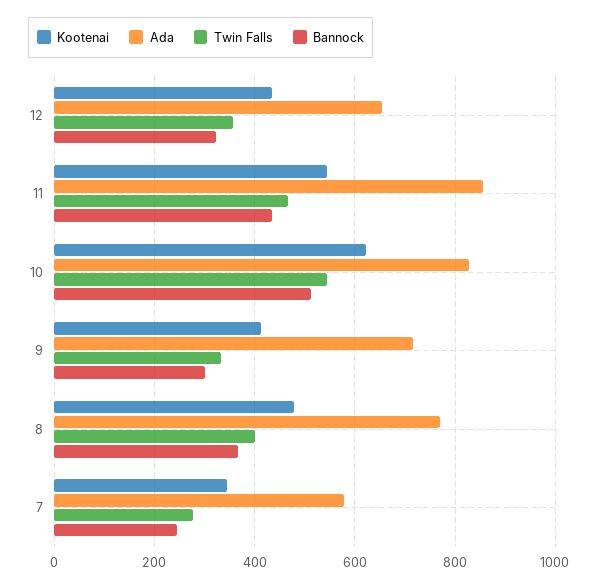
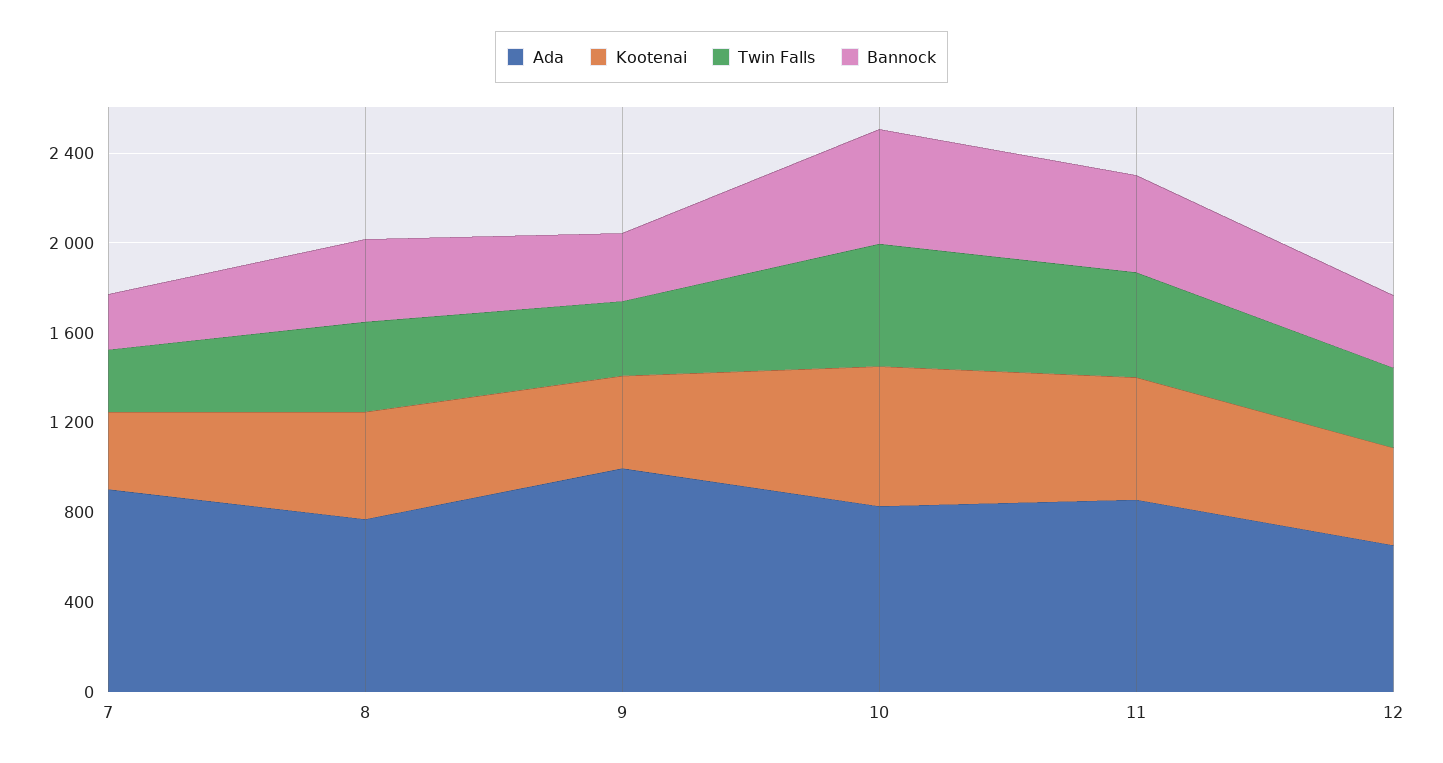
Ada, 9: 720 -> 1000
Ada, 7: 580 -> 900

